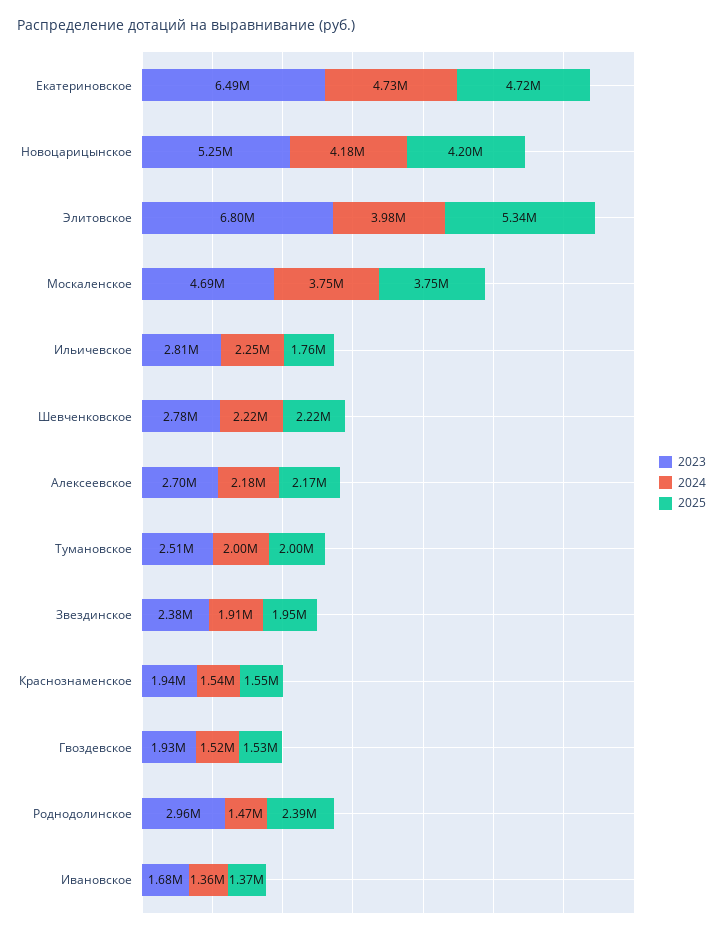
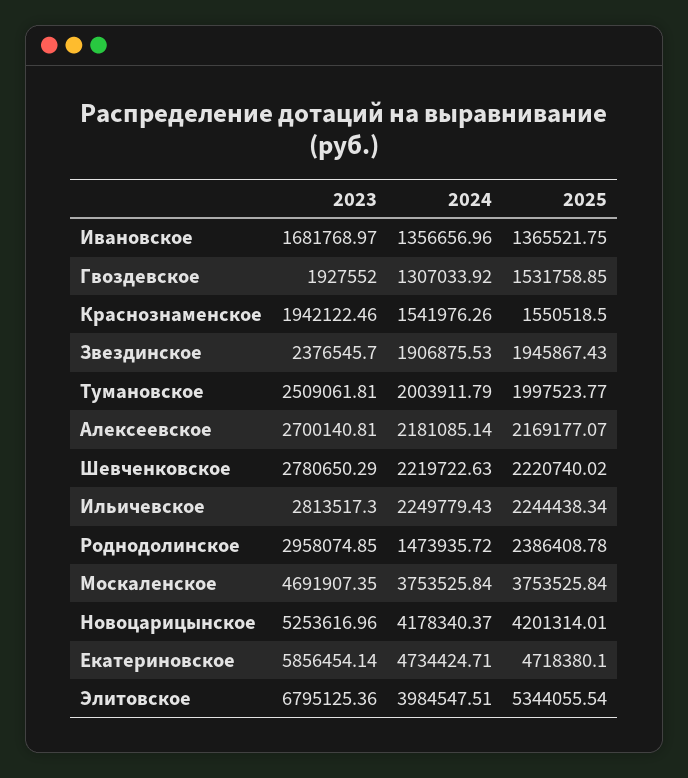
2023, Екатериновское: 6490000 -> 5856454.14
2025, Ильичевское: 1760000 -> 2244438.34
2024, Гвоздевское: 1520000 -> 1307033.92

